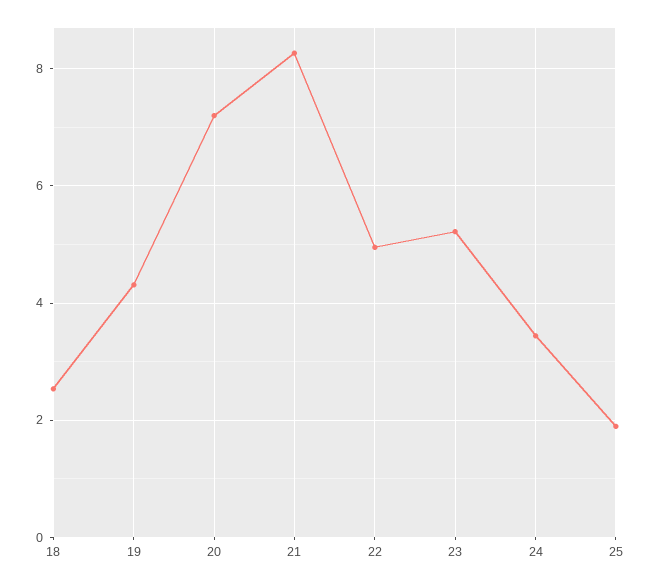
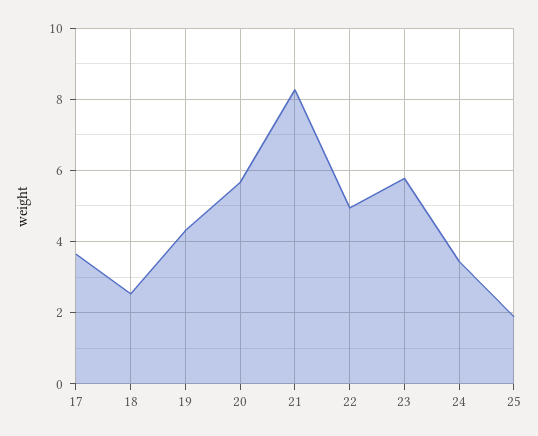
20: 7.2 -> 5.6
23: 5.2 -> 5.8
17: none -> 3.6

